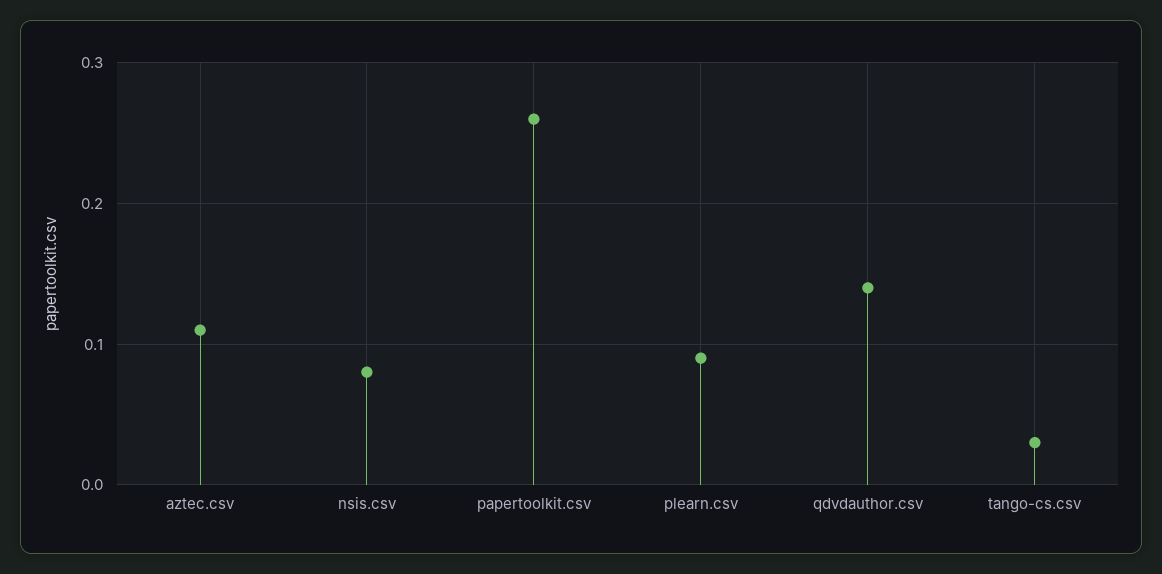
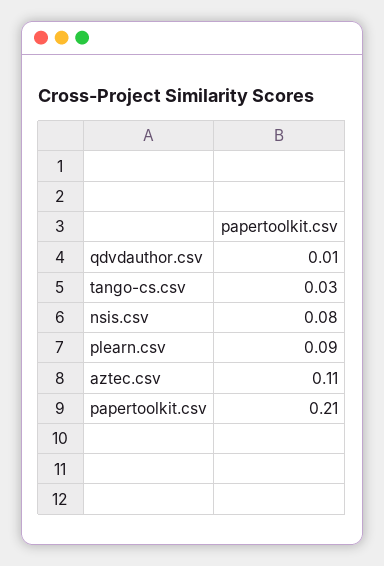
papertoolkit.csv: 0.26 -> 0.21
qdvdauthor.csv: 0.14 -> 0.01

